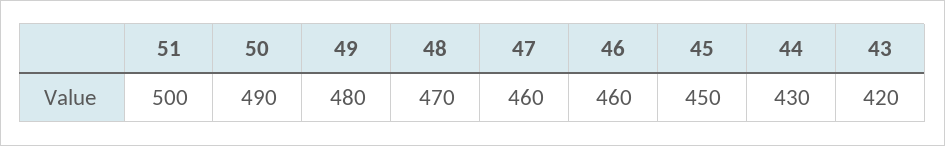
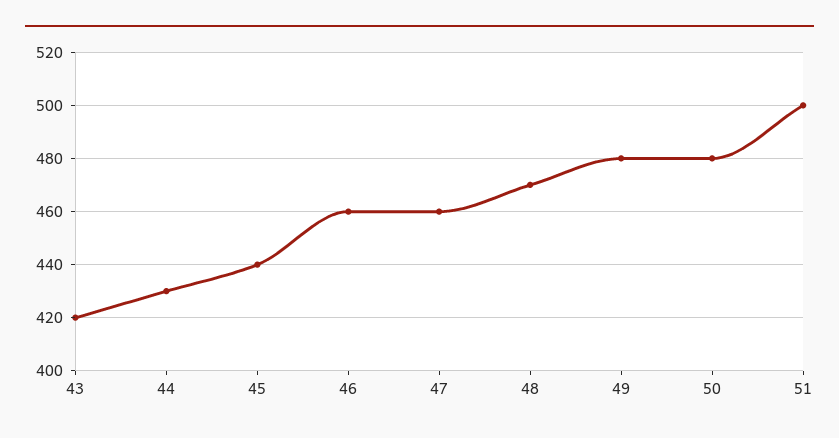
50: 490 -> 480
45: 450 -> 440

